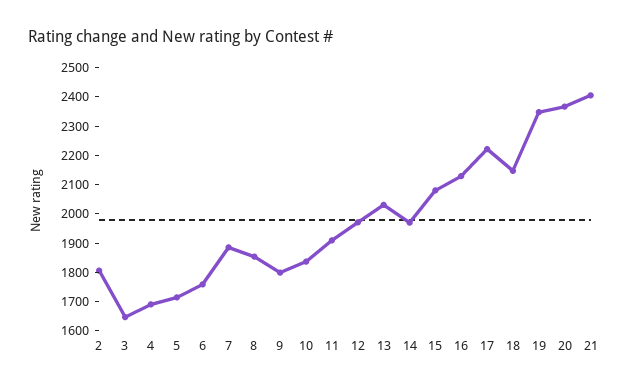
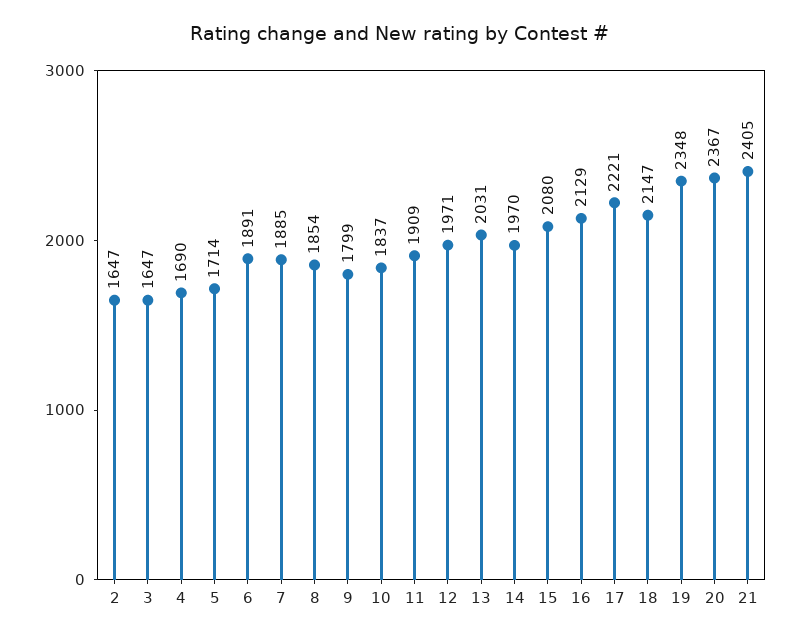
2: 1800 -> 1647
6: 1750 -> 1891

